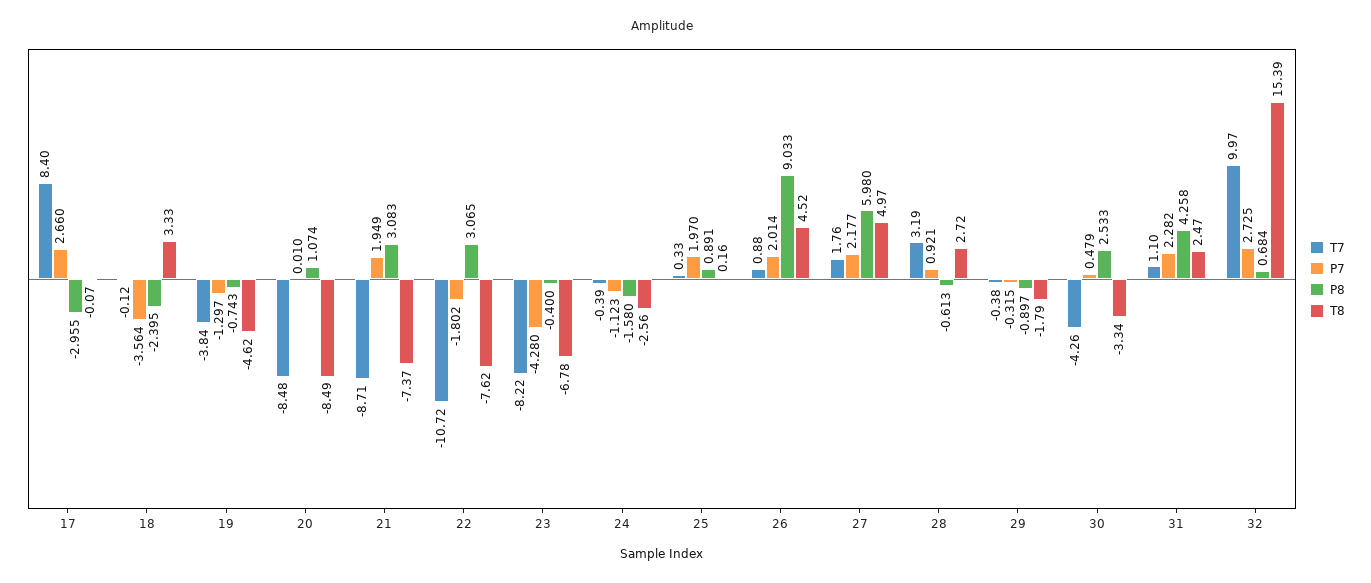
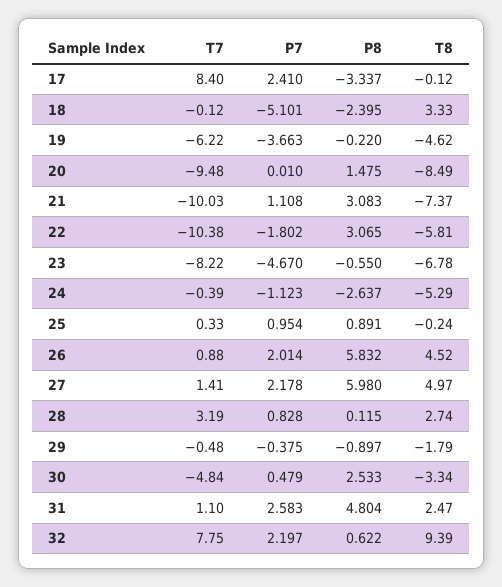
P7, 17: 2.66 -> 2.41
P8, 17: -2.955 -> -3.337
T8, 17: -0.07 -> -0.12
P7, 18: -3.564 -> -5.101
T7, 19: -3.84 -> -6.22
P7, 19: -1.297 -> -3.663
P8, 19: -0.743 -> -0.22
T7, 20: -8.48 -> -9.48
P8, 20: 1.074 -> 1.475
T7, 21: -8.71 -> -10.03
P7, 21: 1.949 -> 1.108
T7, 22: -10.72 -> -10.38
T8, 22: -7.62 -> -5.81
P7, 23: -4.28 -> -4.67
P8, 23: -0.4 -> -0.55
P8, 24: -1.58 -> -2.637
T8, 24: -2.56 -> -5.29
P7, 25: 1.97 -> 0.954
T8, 25: 0.16 -> -0.24
P8, 26: 9.033 -> 5.832
T7, 27: 1.76 -> 1.41
P7, 27: 2.177 -> 2.178
P7, 28: 0.921 -> 0.828
P8, 28: -0.613 -> 0.115
T8, 28: 2.72 -> 2.74
T7, 29: -0.38 -> -0.48
P7, 29: -0.315 -> -0.375
T7, 30: -4.26 -> -4.84
P7, 31: 2.282 -> 2.583
P8, 31: 4.258 -> 4.804
T7, 32: 9.97 -> 7.75
P7, 32: 2.725 -> 2.197
P8, 32: 0.684 -> 0.622
T8, 32: 15.39 -> 9.39

